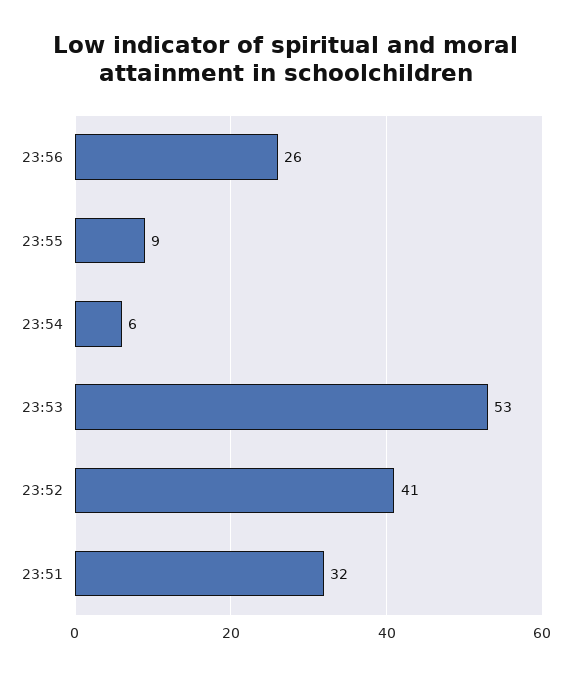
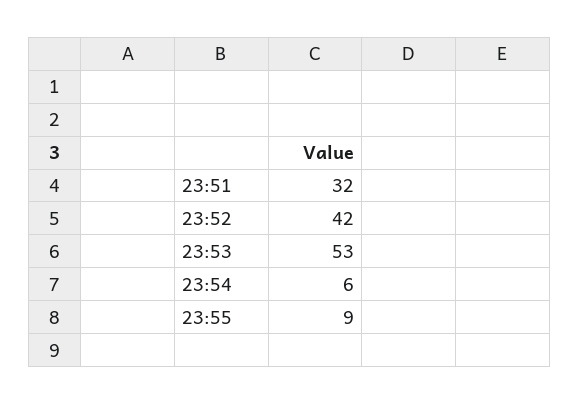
23:56: 26 -> none
23:52: 41 -> 42

